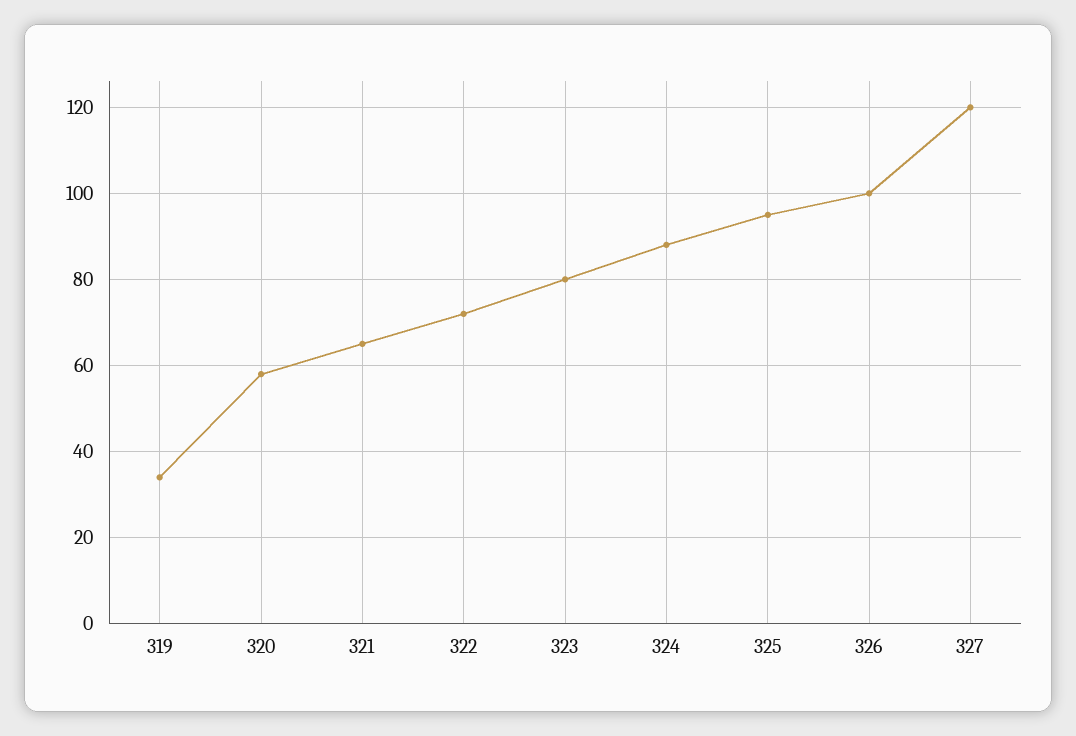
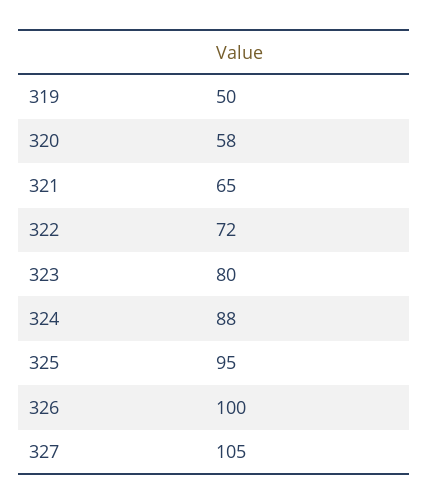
319: 35 -> 50
327: 120 -> 105

